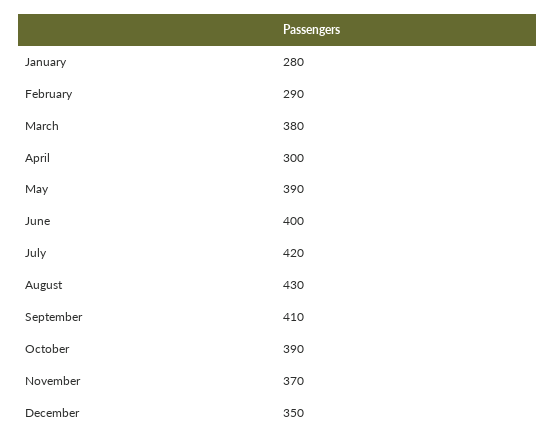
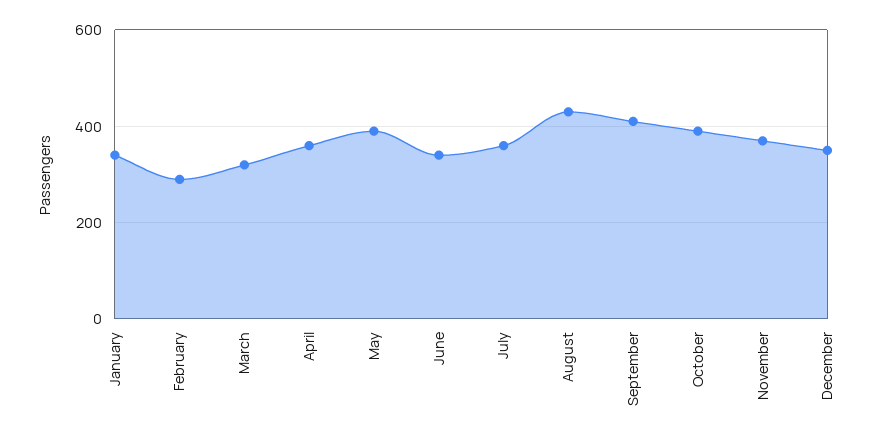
January: 280 -> 340
March: 380 -> 320
April: 300 -> 360
June: 400 -> 340
July: 420 -> 360

